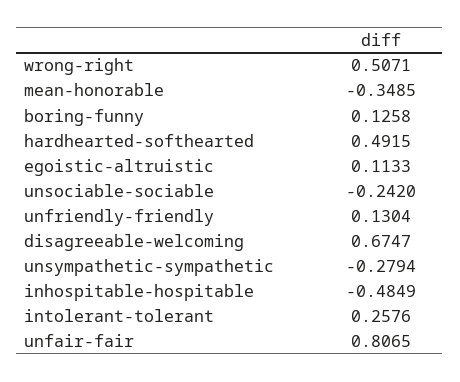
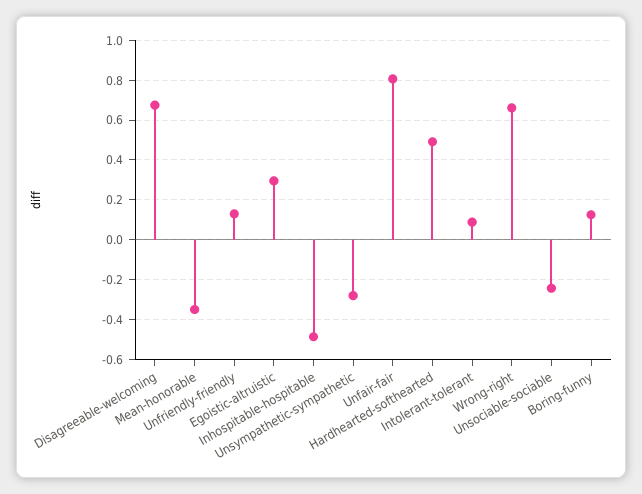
wrong-right: 0.5071 -> 0.65
egoistic-altruistic: 0.1133 -> 0.3
intolerant-tolerant: 0.2576 -> 0.1

